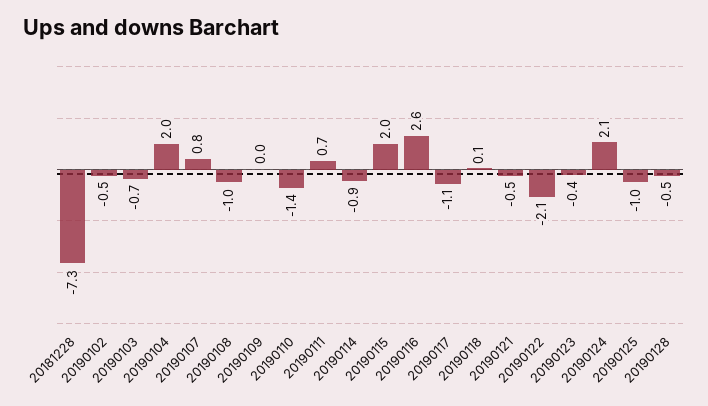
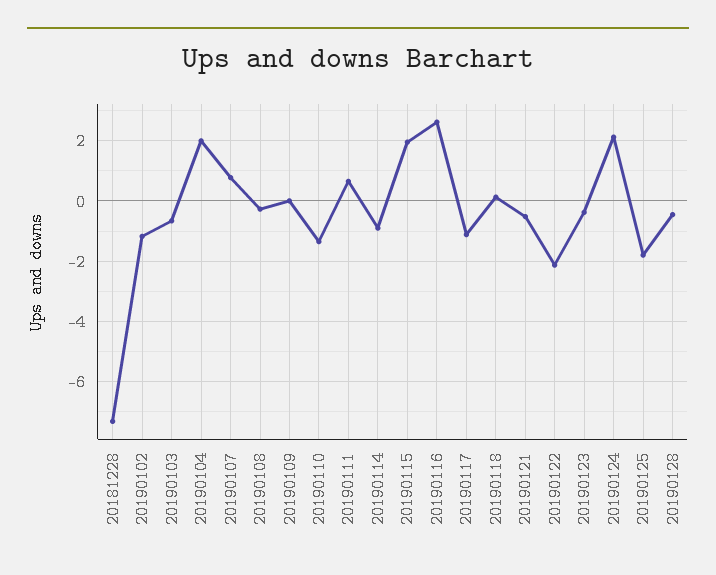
20190102: -0.5 -> -1.2
20190108: -1 -> -0.2
20190125: -1 -> -1.8

